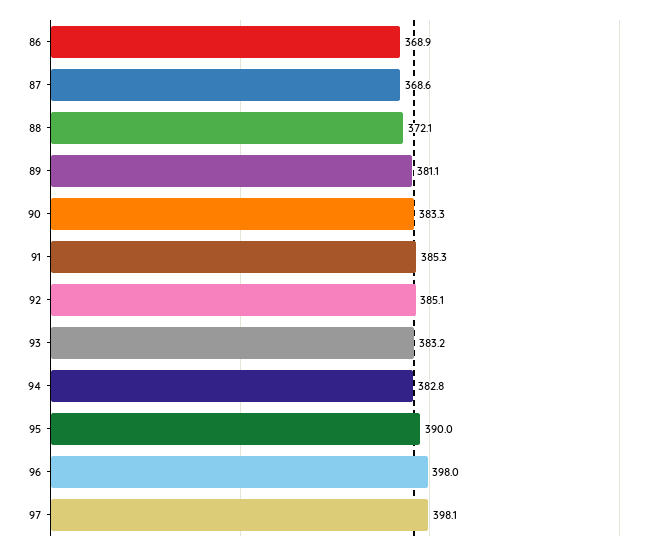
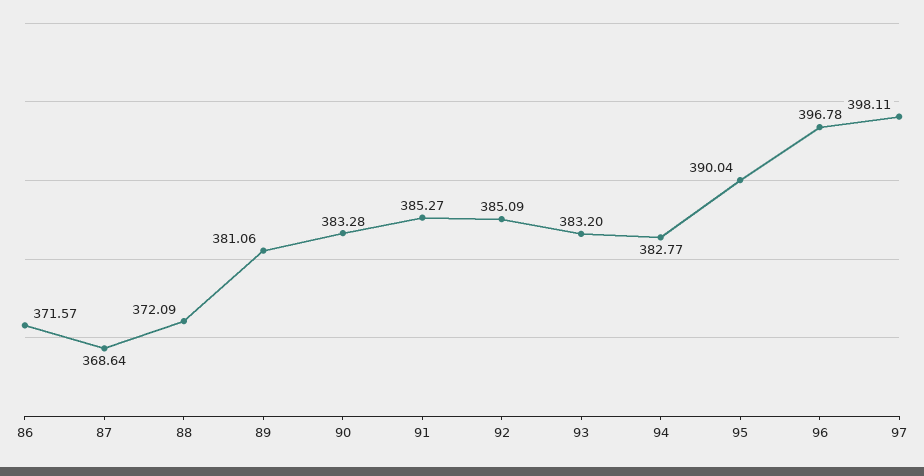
86: 368.9 -> 371.57
96: 398 -> 396.78

